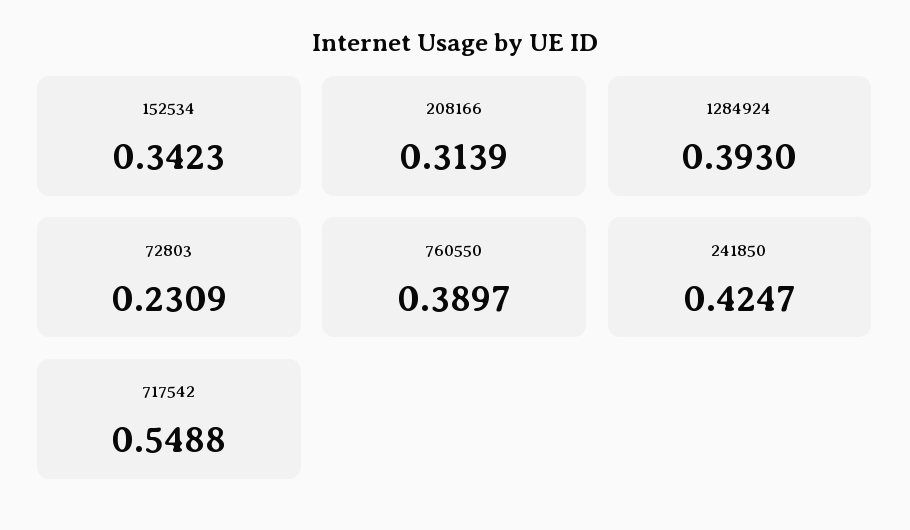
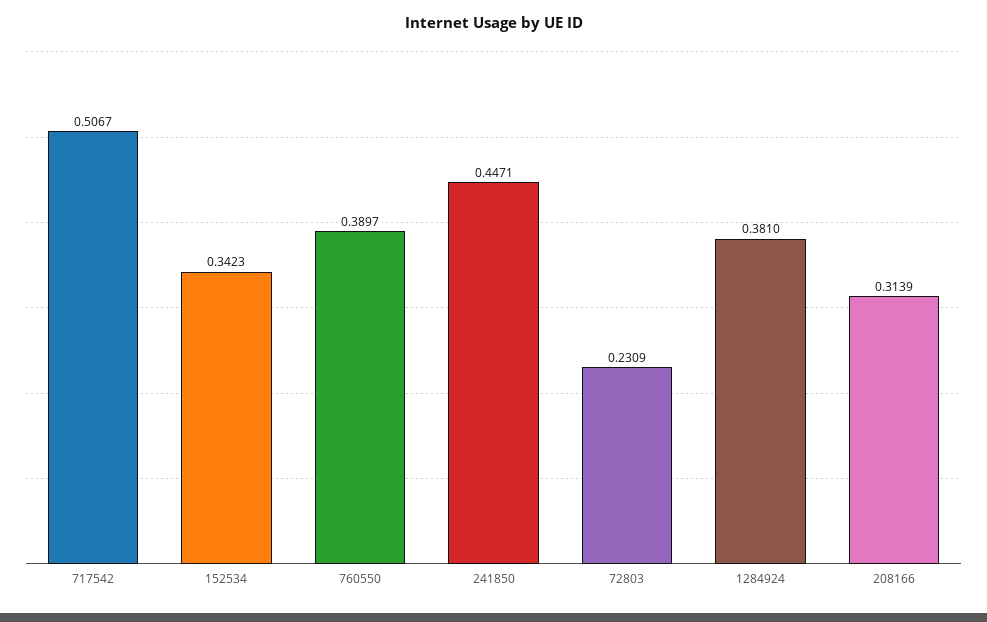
1284924: 0.393 -> 0.381
241850: 0.4247 -> 0.4471
717542: 0.5488 -> 0.5067

